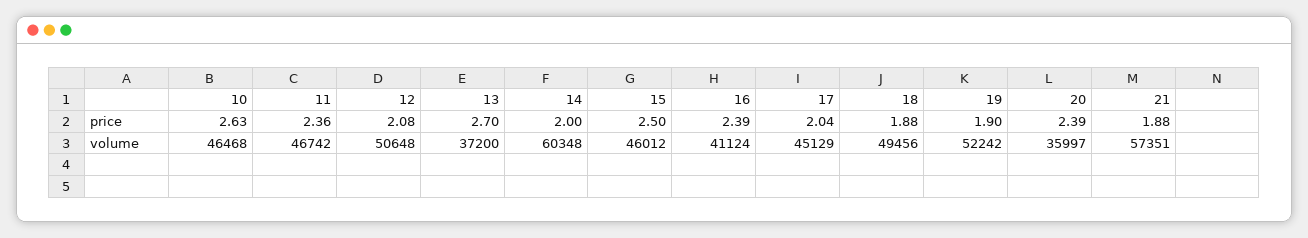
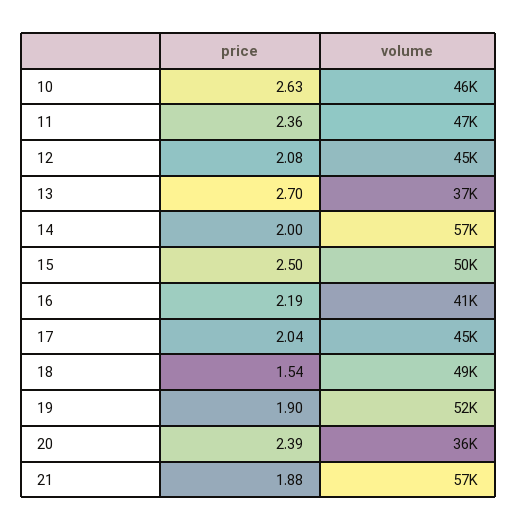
16, price: 2.39 -> 2.19
18, price: 1.88 -> 1.54
12, volume: 50648 -> 45000
14, volume: 60348 -> 57000
15, volume: 46012 -> 50000

